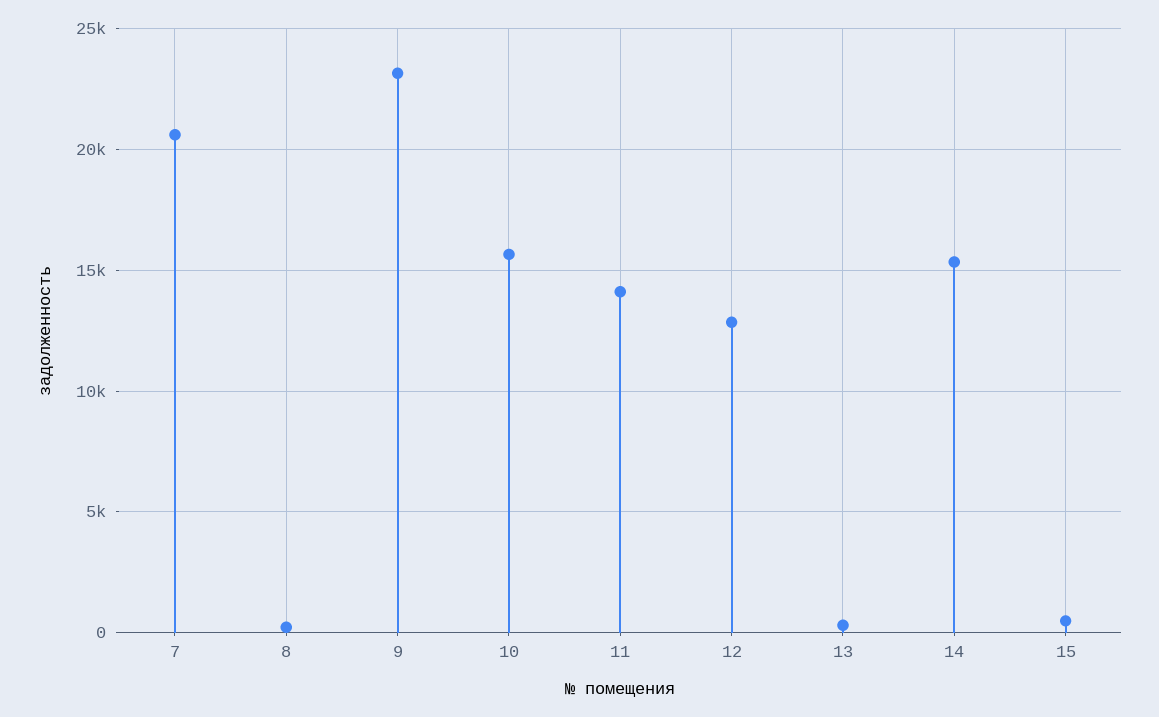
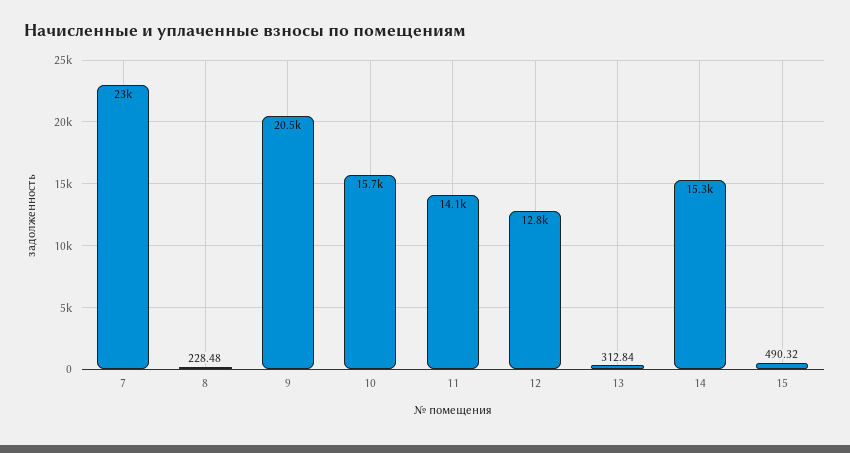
7: 20500 -> 23000
9: 23000 -> 20500

